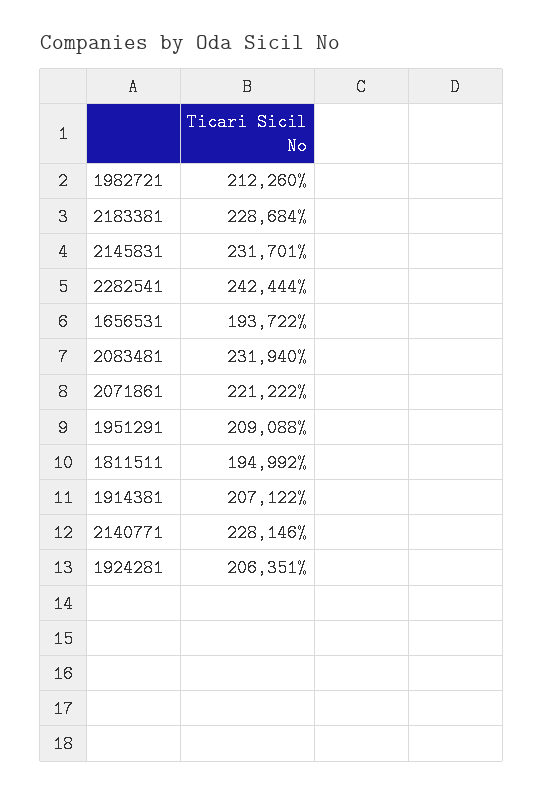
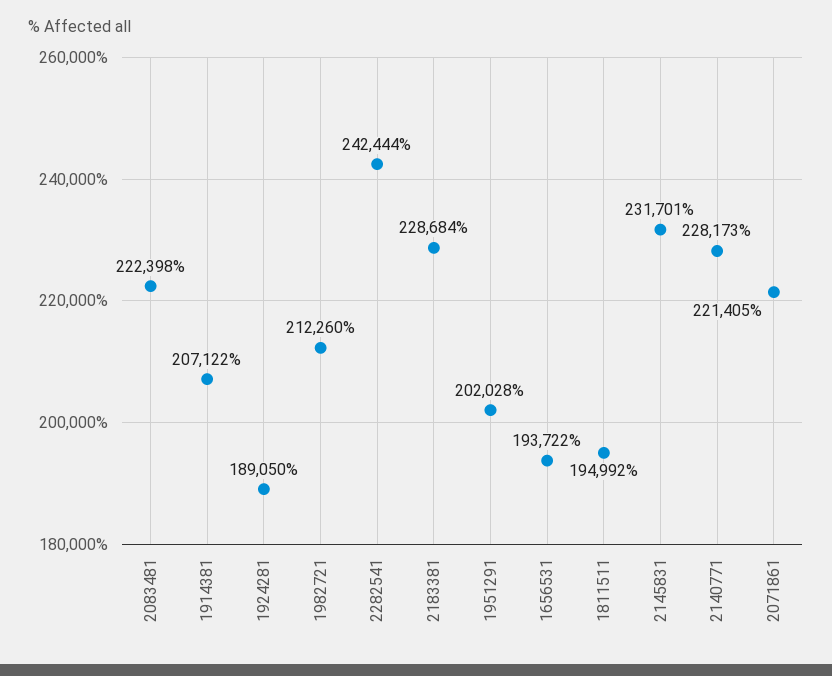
2083481: 231940 -> 222398
2071861: 221222 -> 221405
1951291: 209088 -> 202028
2140771: 228146 -> 228173
1924281: 206351 -> 189050

